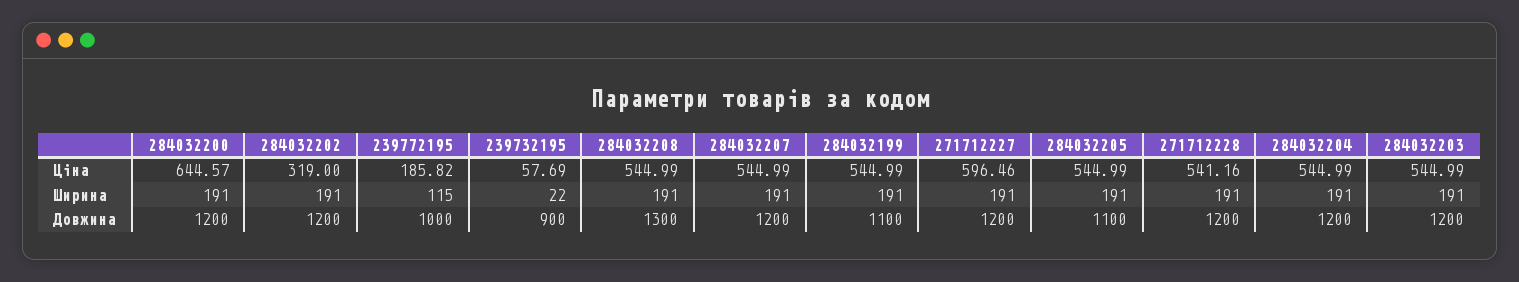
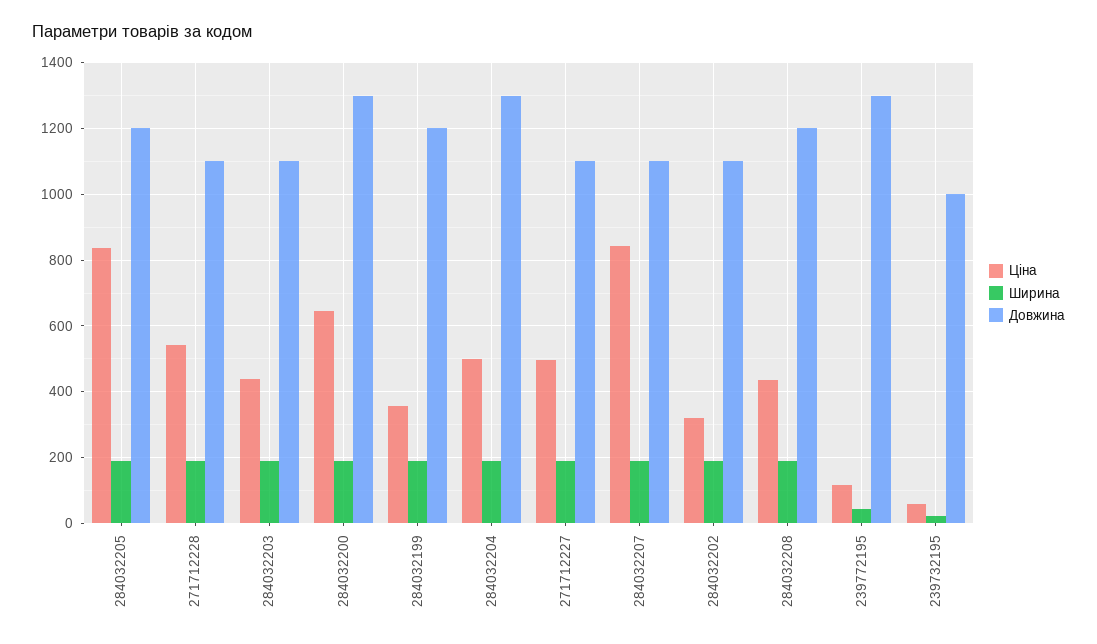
Ціна, 239772195: 185.82 -> 120
Ціна, 284032208: 544.99 -> 440
Ціна, 284032207: 544.99 -> 840
Ціна, 284032199: 544.99 -> 360
Ціна, 271712227: 596.46 -> 500
Ціна, 284032205: 544.99 -> 840
Ціна, 284032204: 544.99 -> 500
Ціна, 284032203: 544.99 -> 440
Ширина, 239772195: 115 -> 40
Довжина, 284032200: 1200 -> 1300
Довжина, 284032202: 1200 -> 1100
Довжина, 239772195: 1000 -> 1300
Довжина, 239732195: 900 -> 1000
Довжина, 284032208: 1300 -> 1200
Довжина, 284032207: 1200 -> 1100
Довжина, 284032199: 1100 -> 1200
Довжина, 271712227: 1200 -> 1100
Довжина, 284032205: 1100 -> 1200
Довжина, 271712228: 1200 -> 1100
Довжина, 284032204: 1200 -> 1300
Довжина, 284032203: 1200 -> 1100

